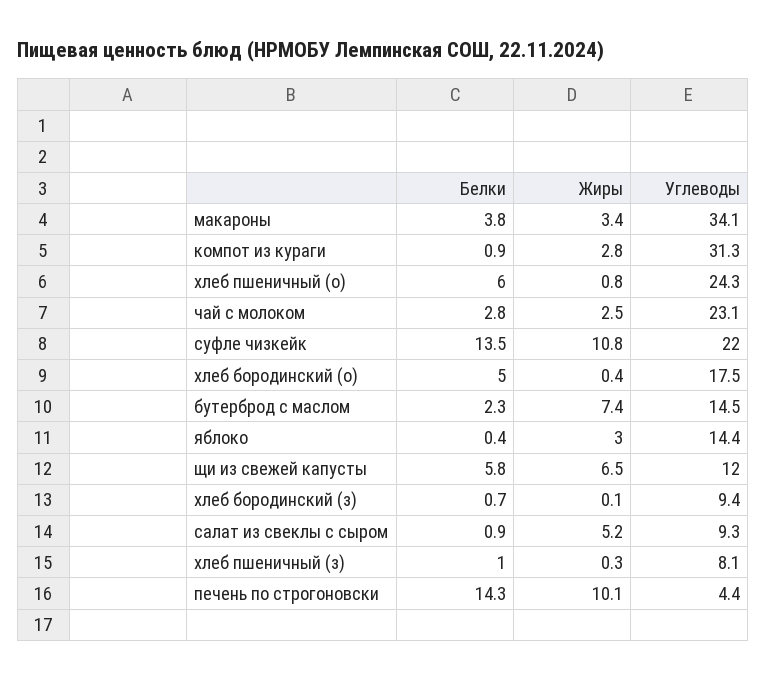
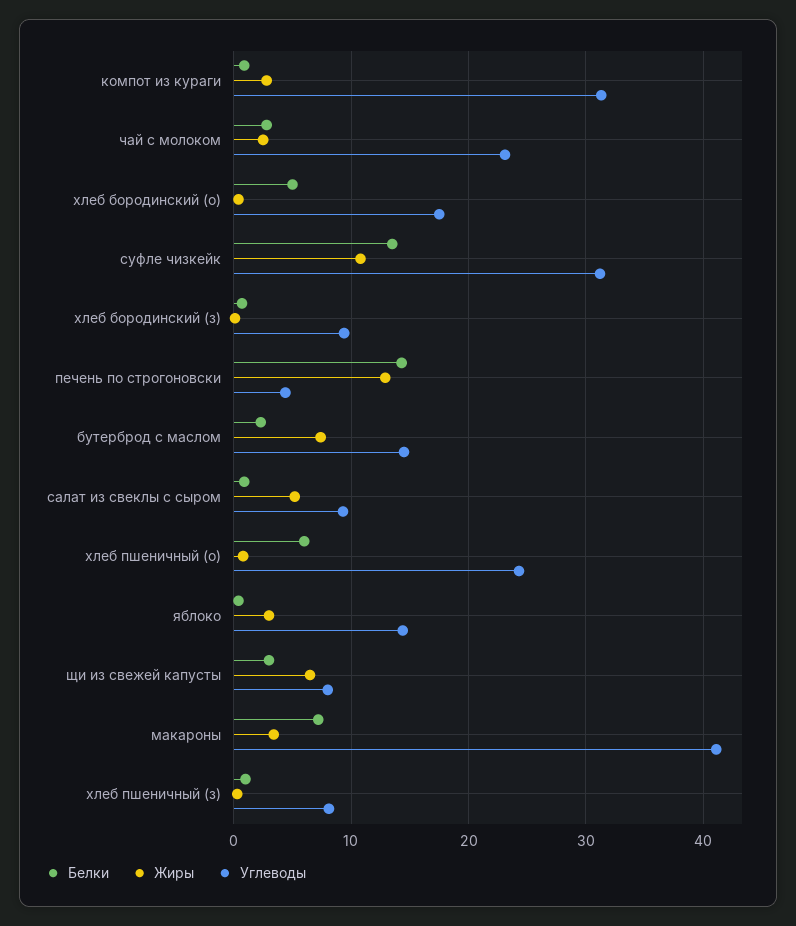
Белки, макароны: 3.8 -> 7
Углеводы, макароны: 34.1 -> 41
Углеводы, суфле чизкейк: 22 -> 31
Белки, щи из свежей капусты: 5.8 -> 3
Углеводы, щи из свежей капусты: 12 -> 8
Жиры, печень по строгоновски: 10.1 -> 13

